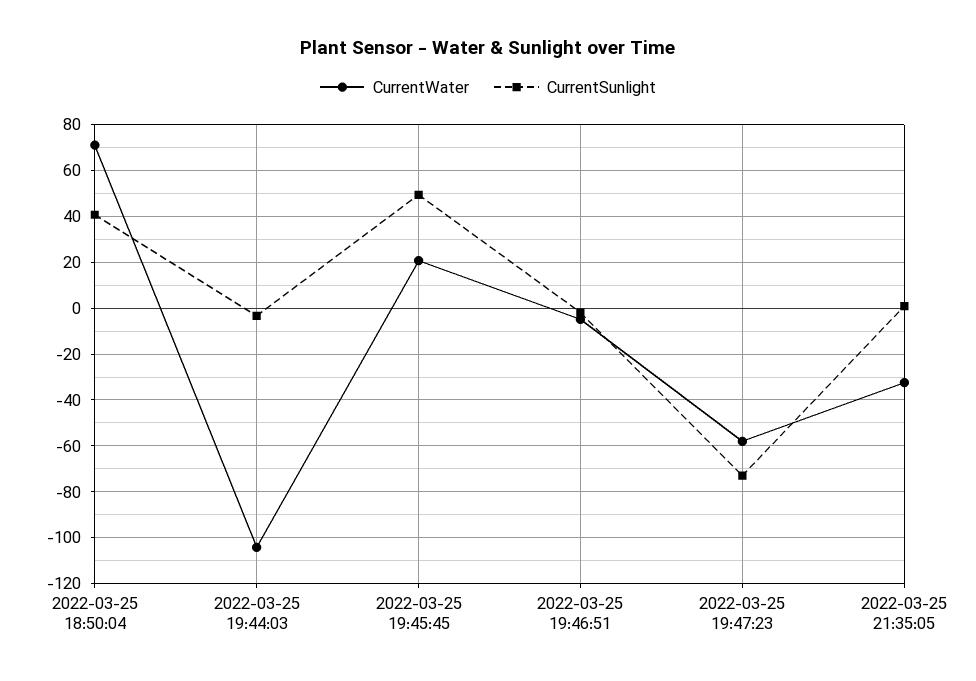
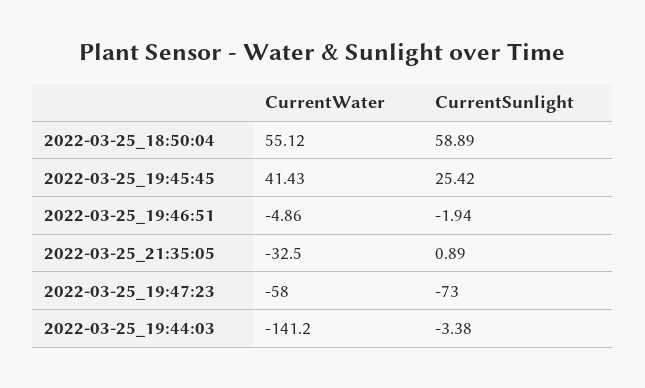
CurrentWater, 2022-03-25 18:50:04: 70 -> 55.12
CurrentSunlight, 2022-03-25 18:50:04: 40 -> 58.89
CurrentWater, 2022-03-25 19:44:03: -105 -> -141.2
CurrentWater, 2022-03-25 19:45:45: 20 -> 41.43
CurrentSunlight, 2022-03-25 19:45:45: 50 -> 25.42

